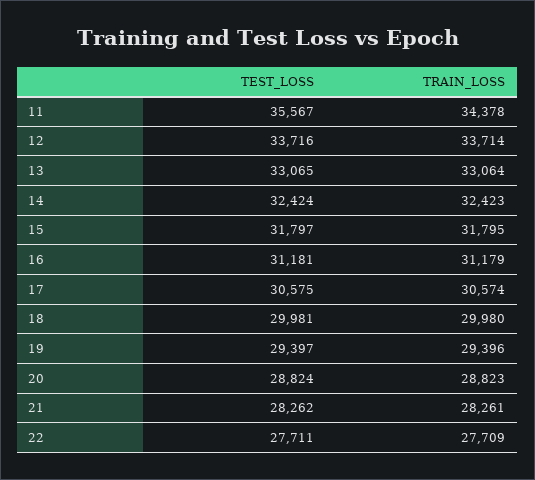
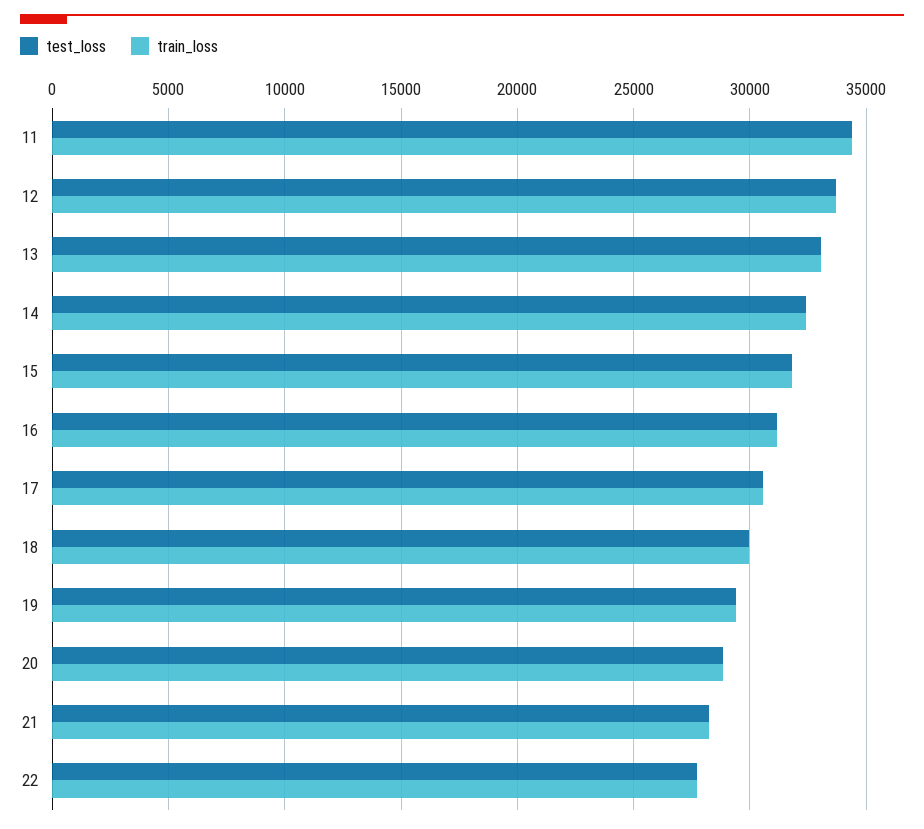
TEST_LOSS, 11: 35567 -> 34500

